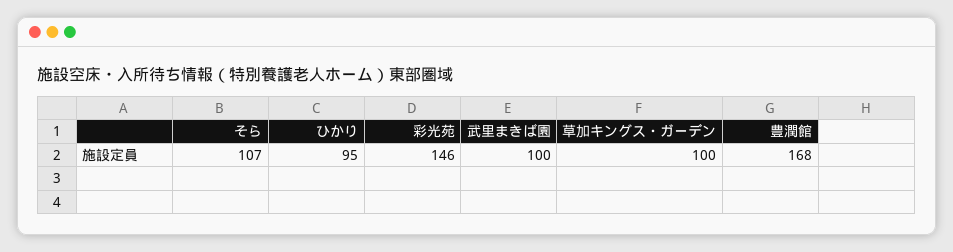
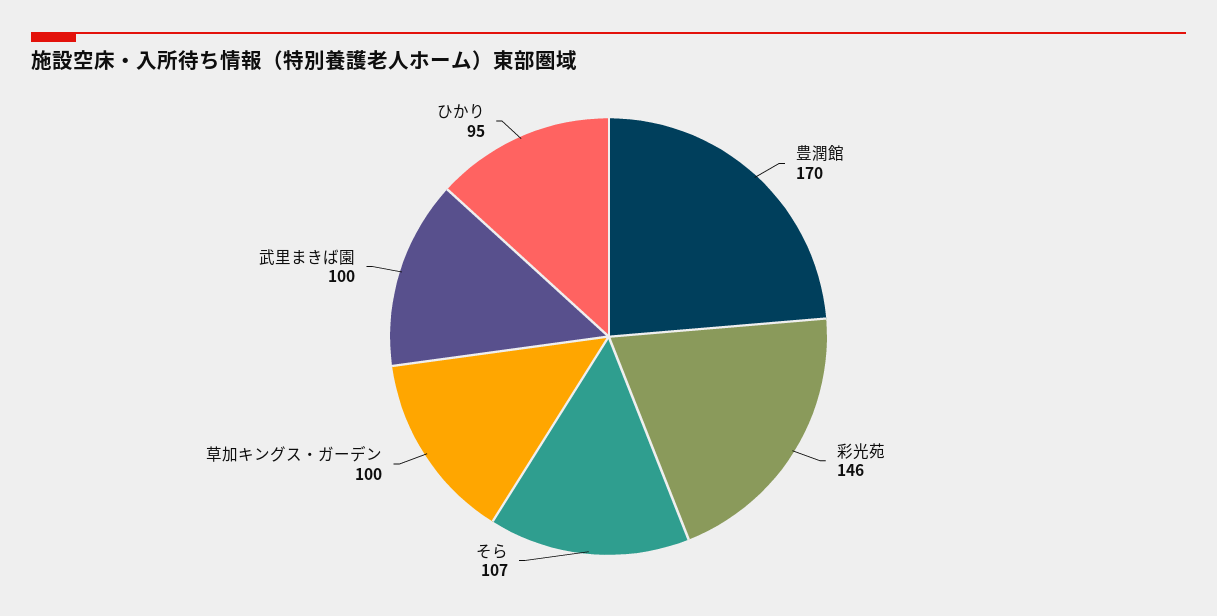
豊潤館: 168 -> 170

